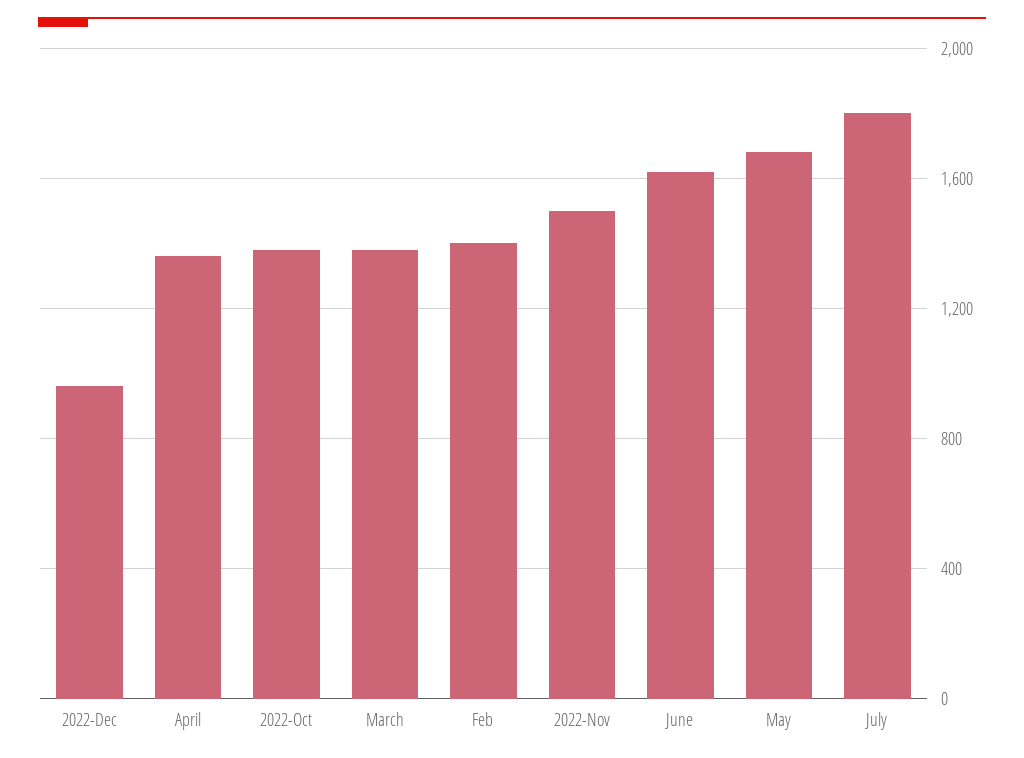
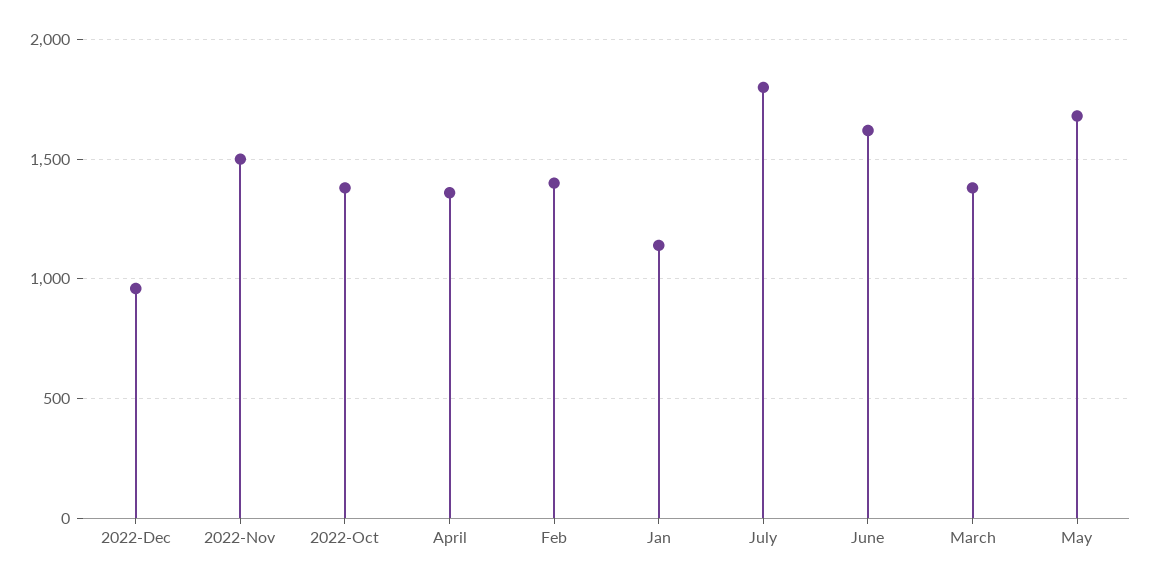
Jan: none -> 1150

